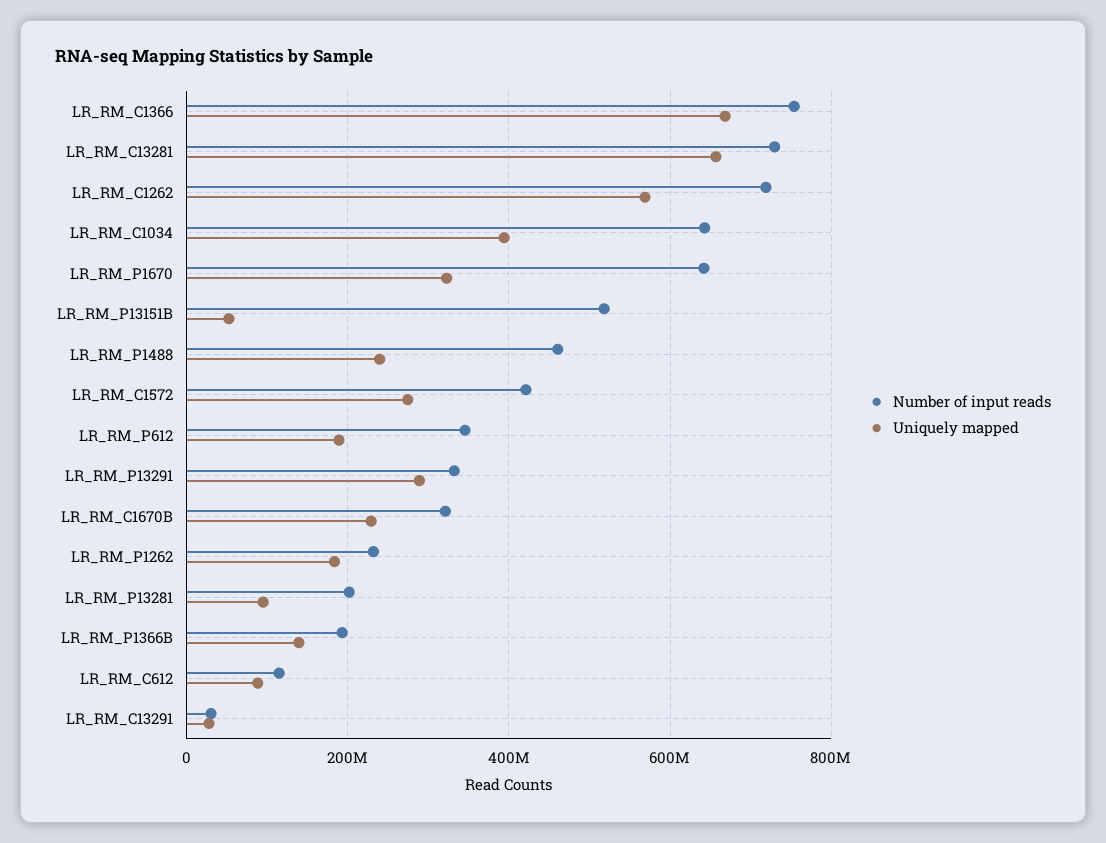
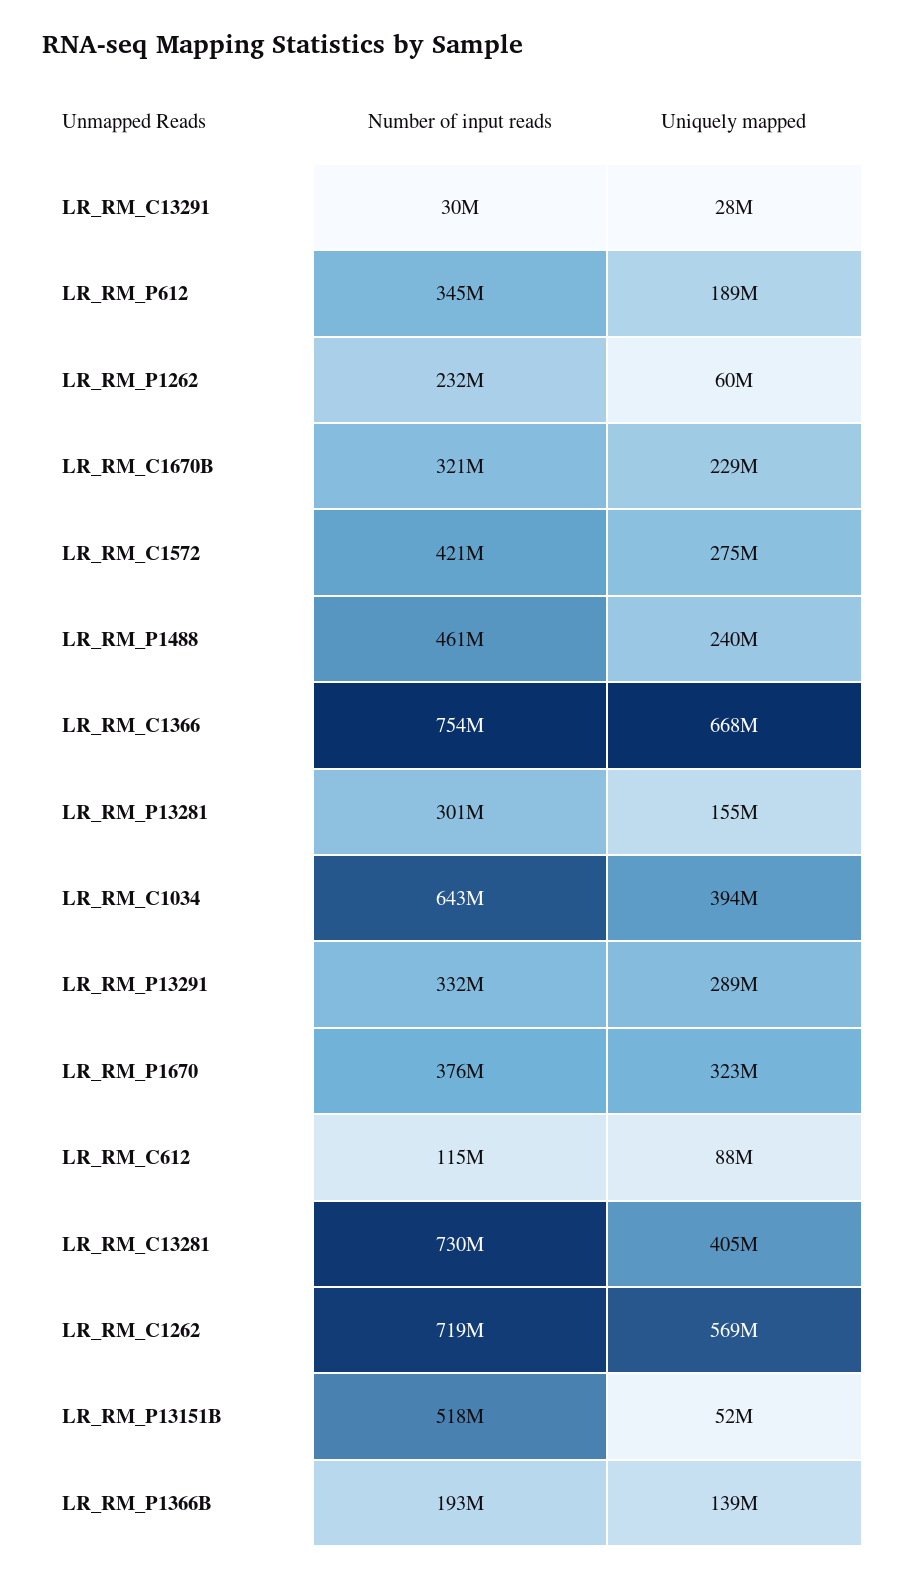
Uniquely mapped, LR_RM_C13281: 660000000 -> 405000000
Number of input reads, LR_RM_P1670: 640000000 -> 376000000
Uniquely mapped, LR_RM_P1262: 180000000 -> 60000000
Number of input reads, LR_RM_P13281: 200000000 -> 301000000
Uniquely mapped, LR_RM_P13281: 100000000 -> 155000000

